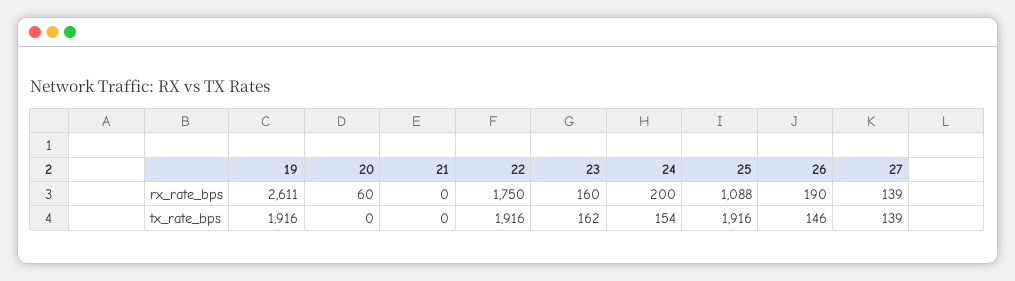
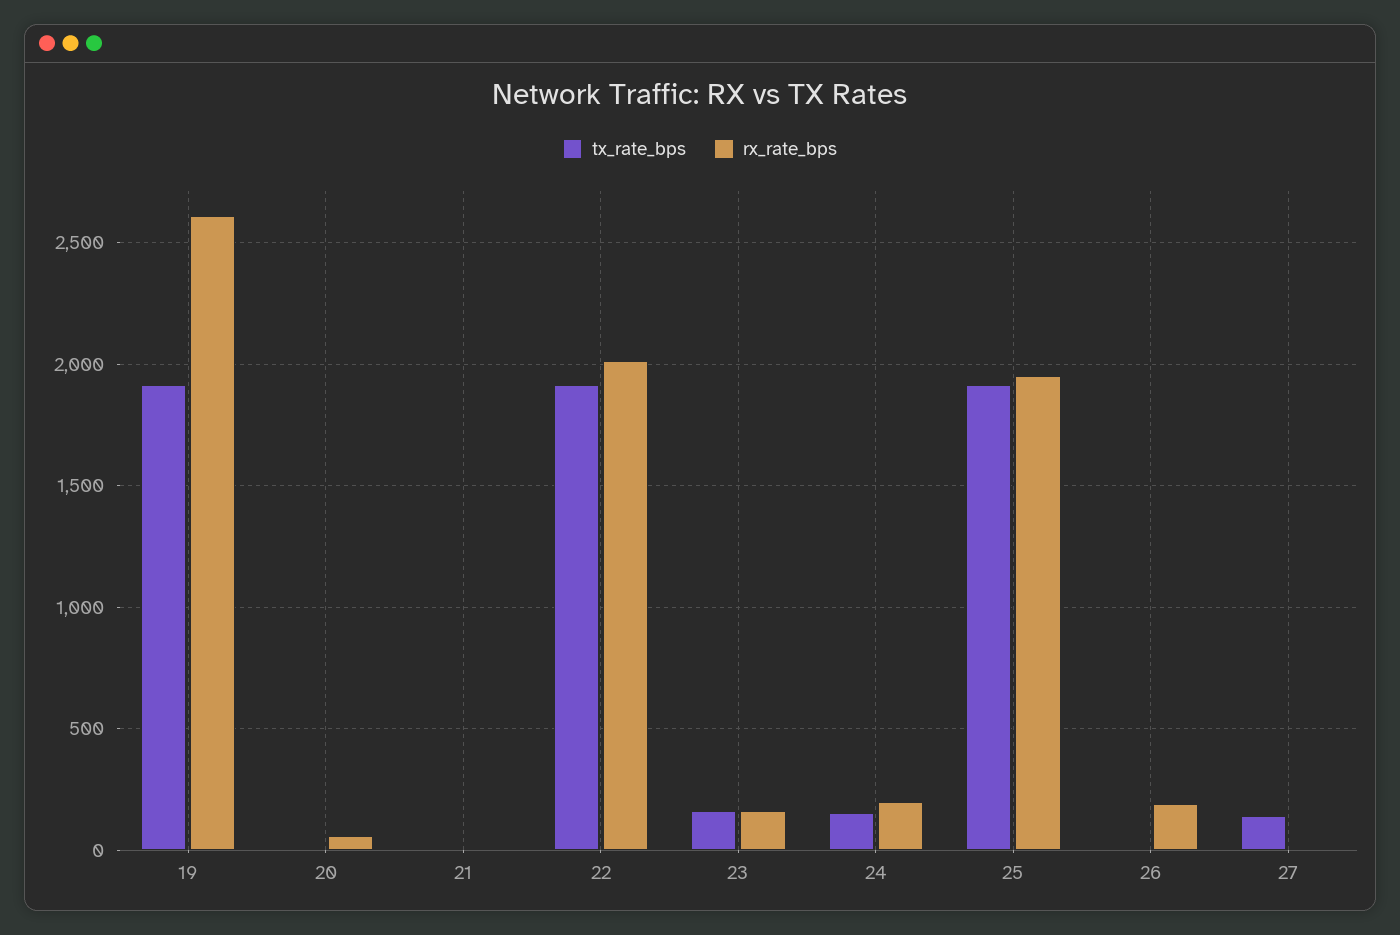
rx_rate_bps, 22: 1750 -> 2000
rx_rate_bps, 25: 1088 -> 1950
rx_rate_bps, 27: 139 -> 0
tx_rate_bps, 26: 146 -> 0

